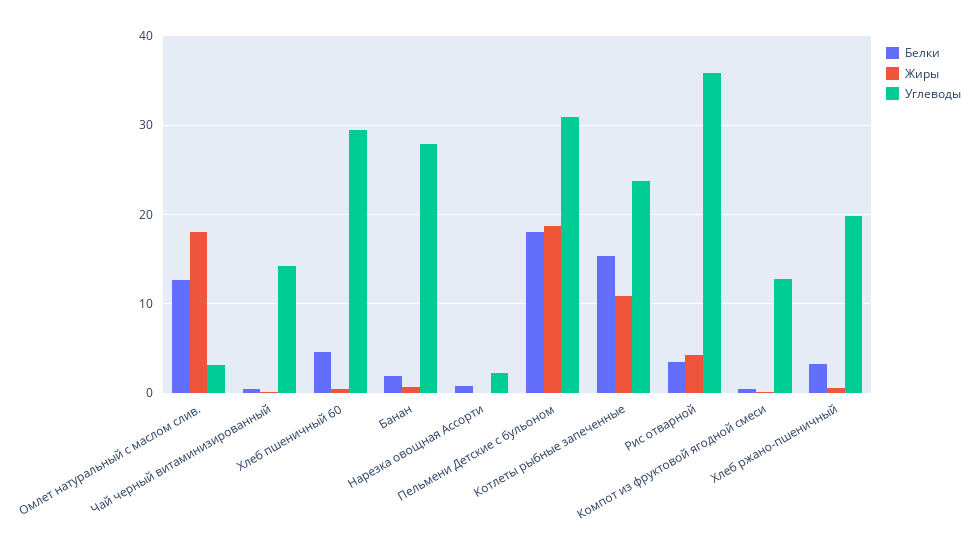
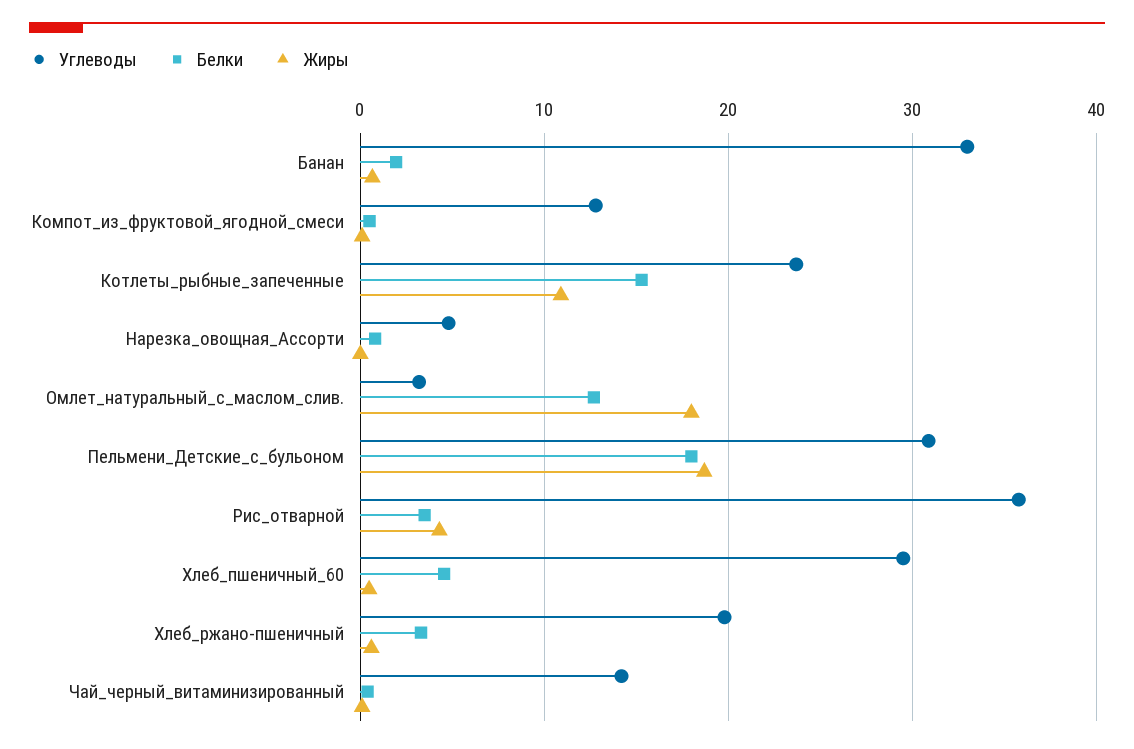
Углеводы, Банан: 28 -> 33
Углеводы, Нарезка овощная Ассорти: 2 -> 5

